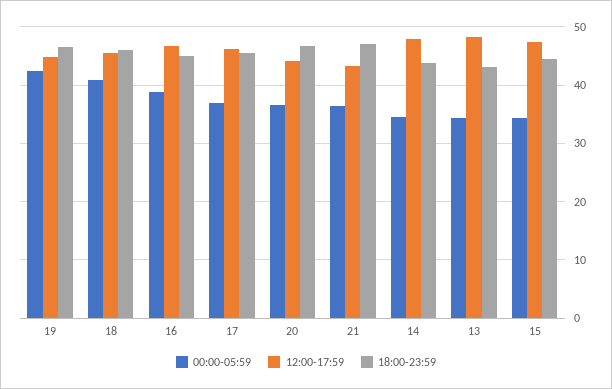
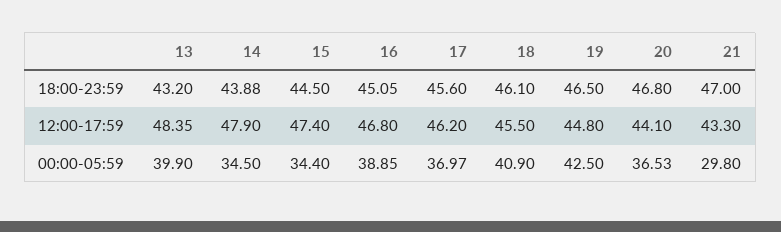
00:00-05:59, 21: 36 -> 29.8
00:00-05:59, 13: 34 -> 39.9

